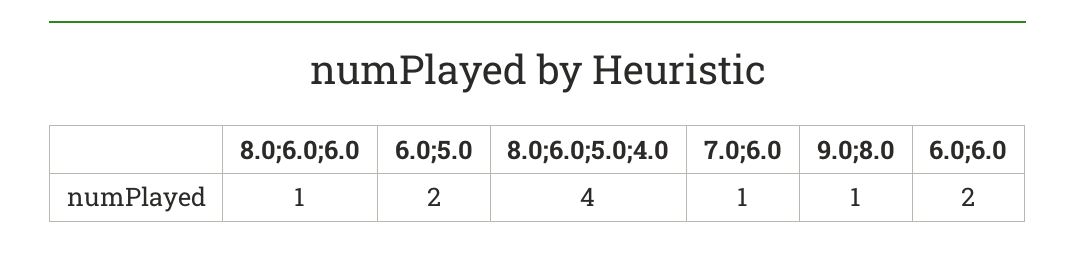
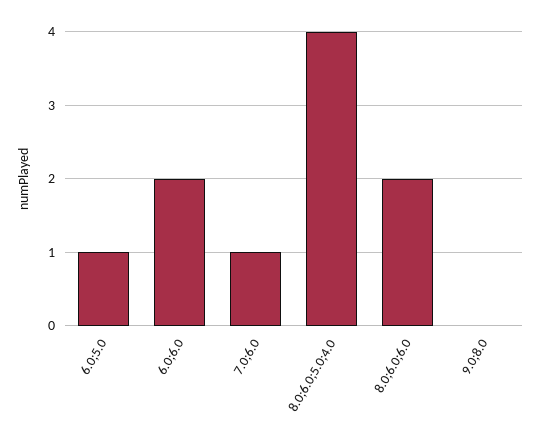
8.0;6.0;6.0: 1 -> 2
6.0;5.0: 2 -> 1
9.0;8.0: 1 -> 0

